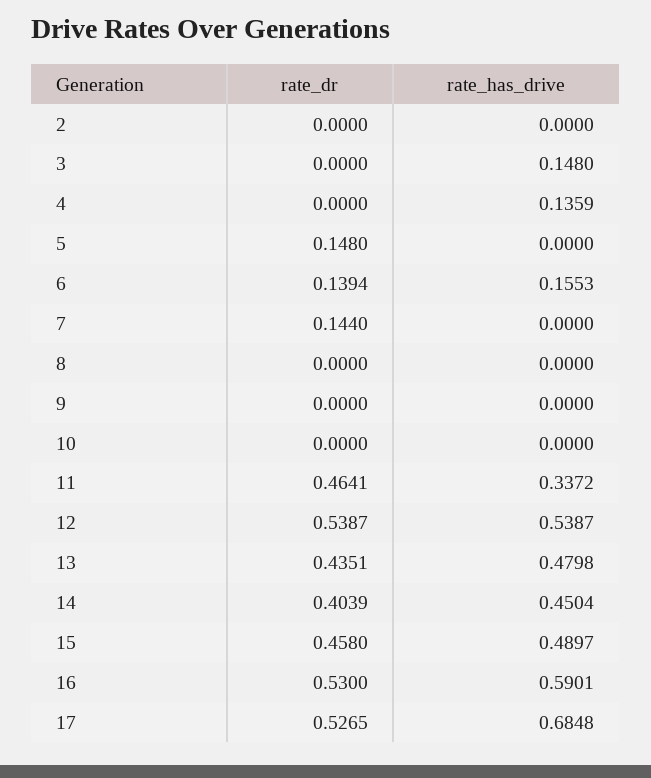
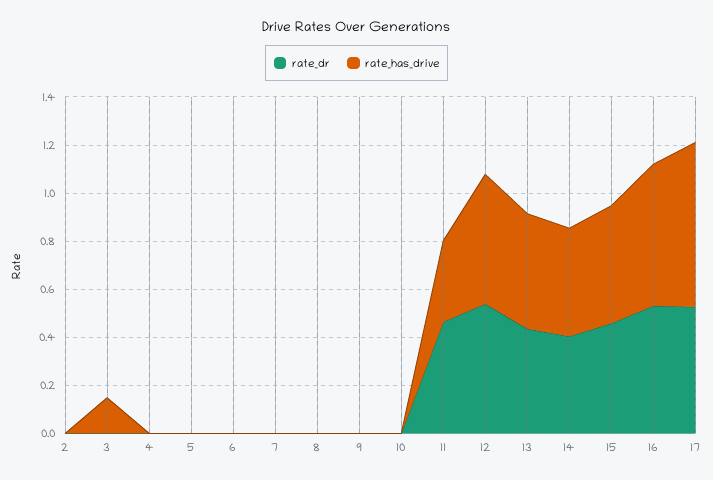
rate_has_drive, 4: 0.1359 -> 0
rate_dr, 5: 0.148 -> 0
rate_dr, 6: 0.1394 -> 0
rate_has_drive, 6: 0.1553 -> 0
rate_dr, 7: 0.144 -> 0

